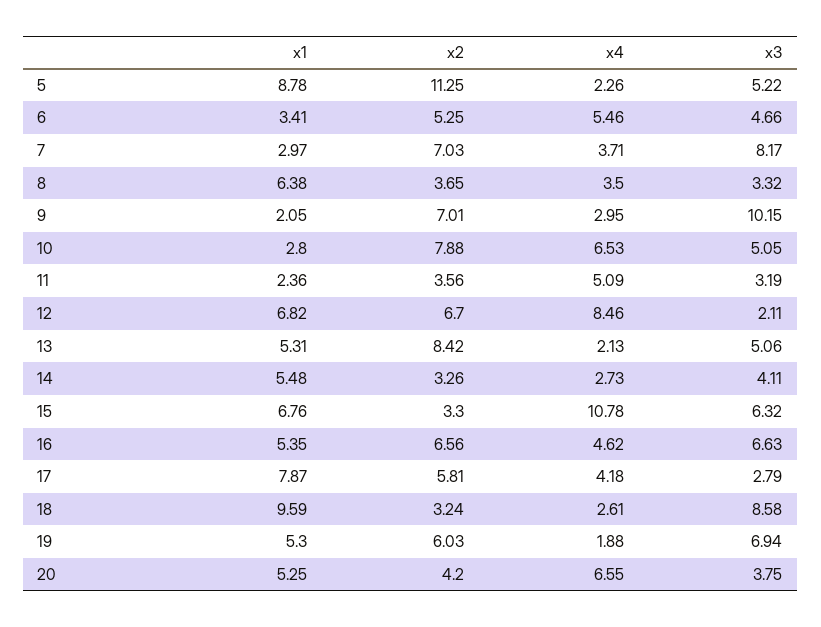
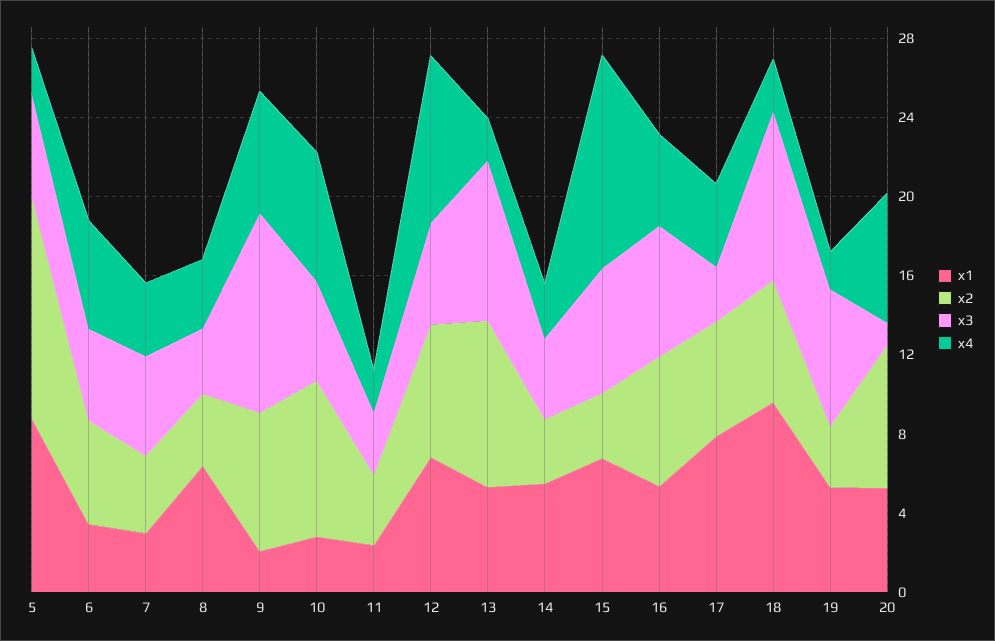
x2, 7: 7.03 -> 4
x3, 7: 8.17 -> 5
x4, 9: 2.95 -> 6
x4, 11: 5.09 -> 2
x3, 12: 2.11 -> 5
x3, 13: 5.06 -> 8
x2, 18: 3.24 -> 6
x2, 19: 6.03 -> 3
x2, 20: 4.2 -> 7
x3, 20: 3.75 -> 1

